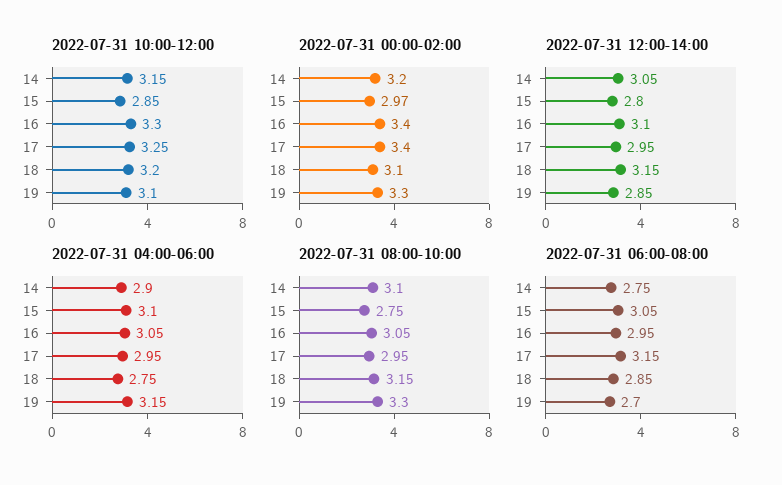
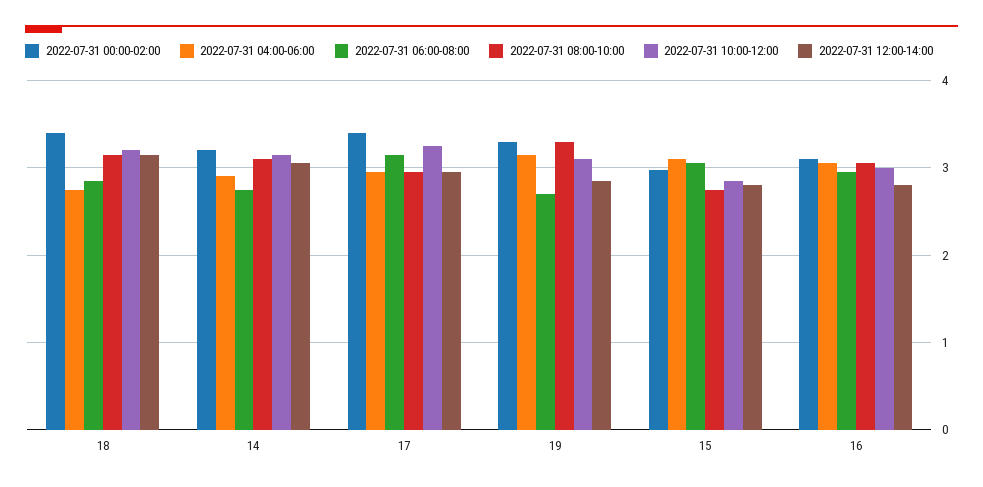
2022-07-31 10:00-12:00, 16: 3.3 -> 3
2022-07-31 00:00-02:00, 16: 3.4 -> 3.1
2022-07-31 00:00-02:00, 18: 3.1 -> 3.4
2022-07-31 12:00-14:00, 16: 3.1 -> 2.8

